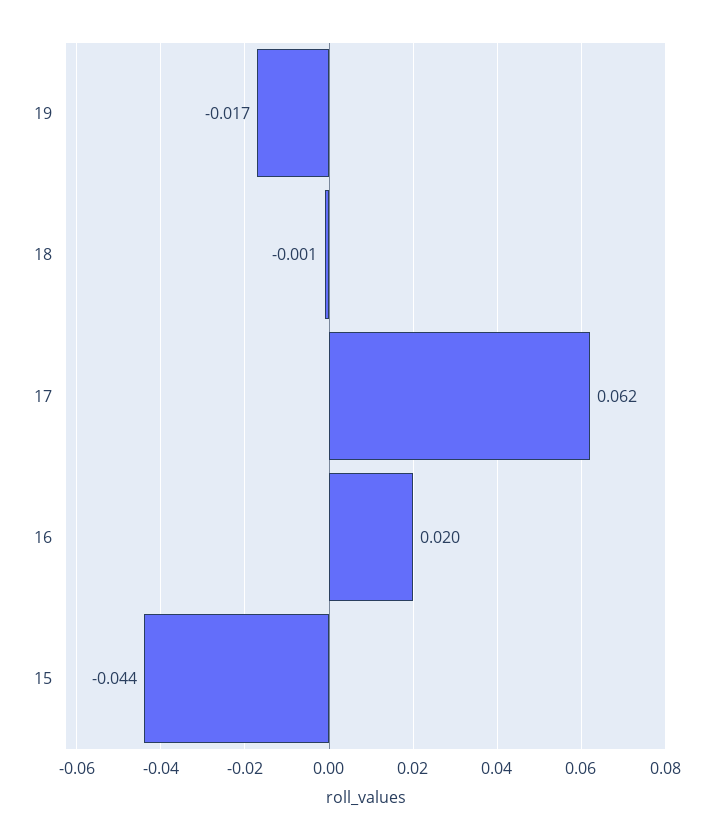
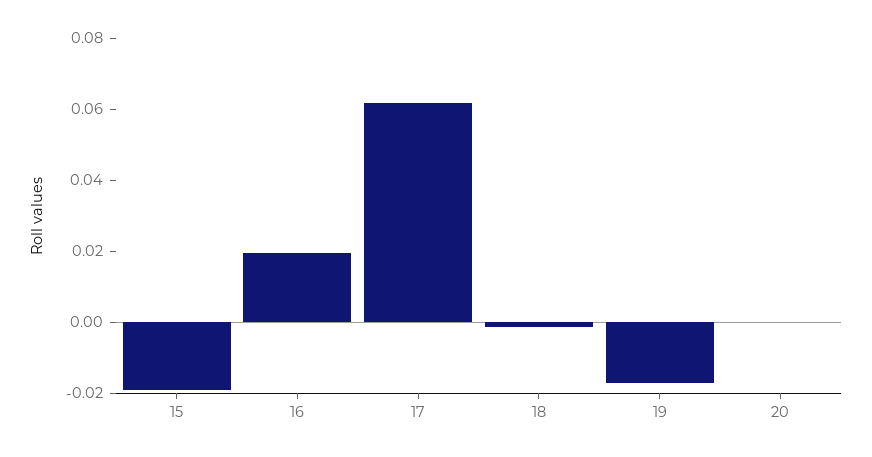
15: -0.044 -> -0.02
20: none -> 0

